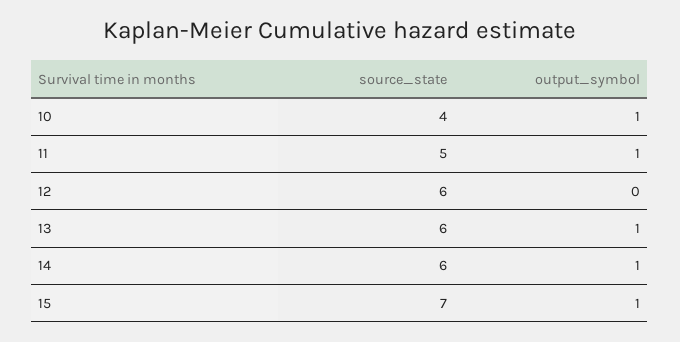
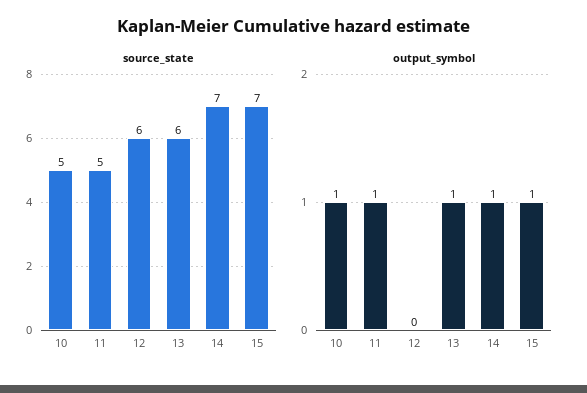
source_state, 10: 4 -> 5
source_state, 14: 6 -> 7

